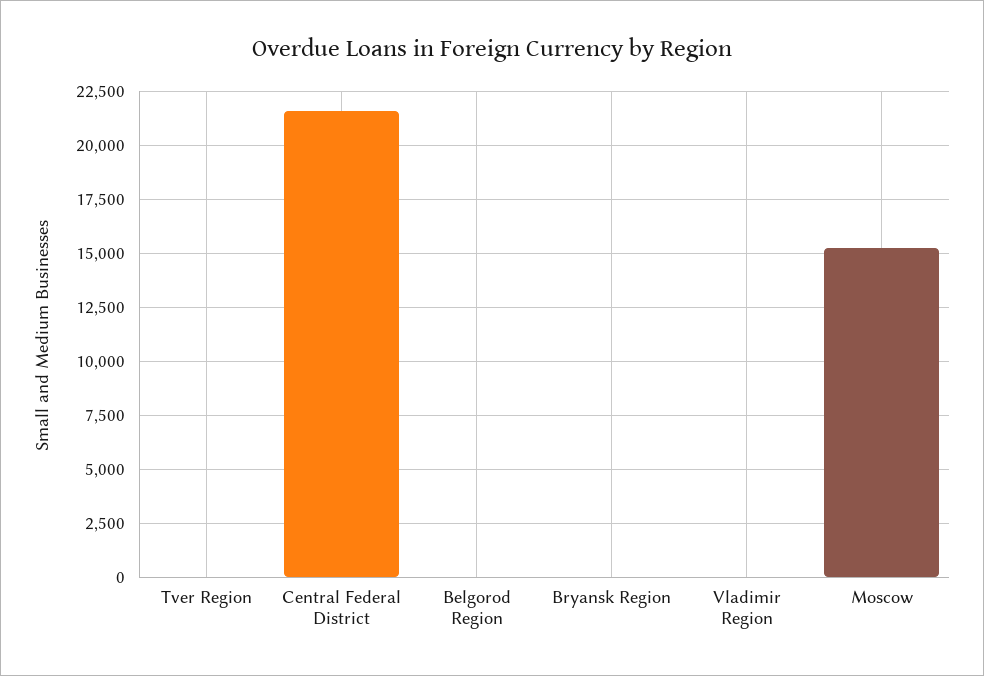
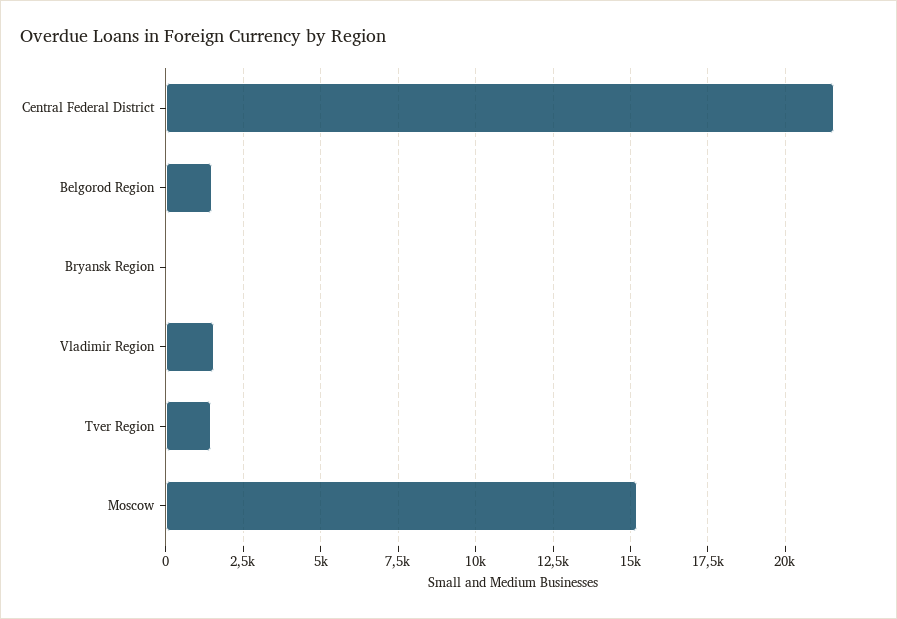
Tver Region: 0 -> 1500
Belgorod Region: 0 -> 1500
Vladimir Region: 0 -> 1500

